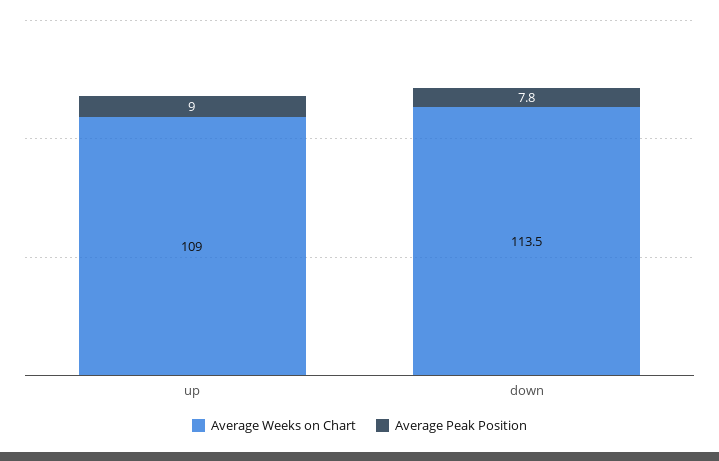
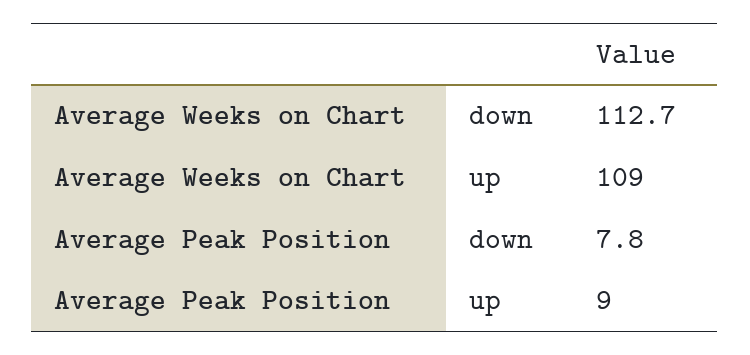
Average Weeks on Chart, down: 113.5 -> 112.7

